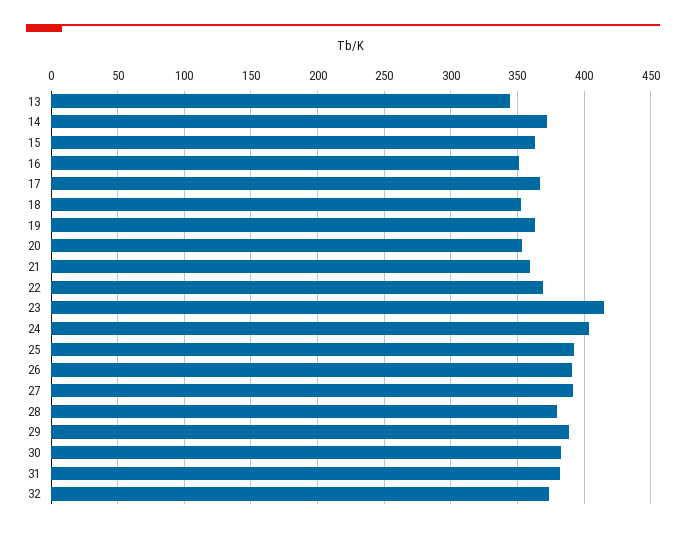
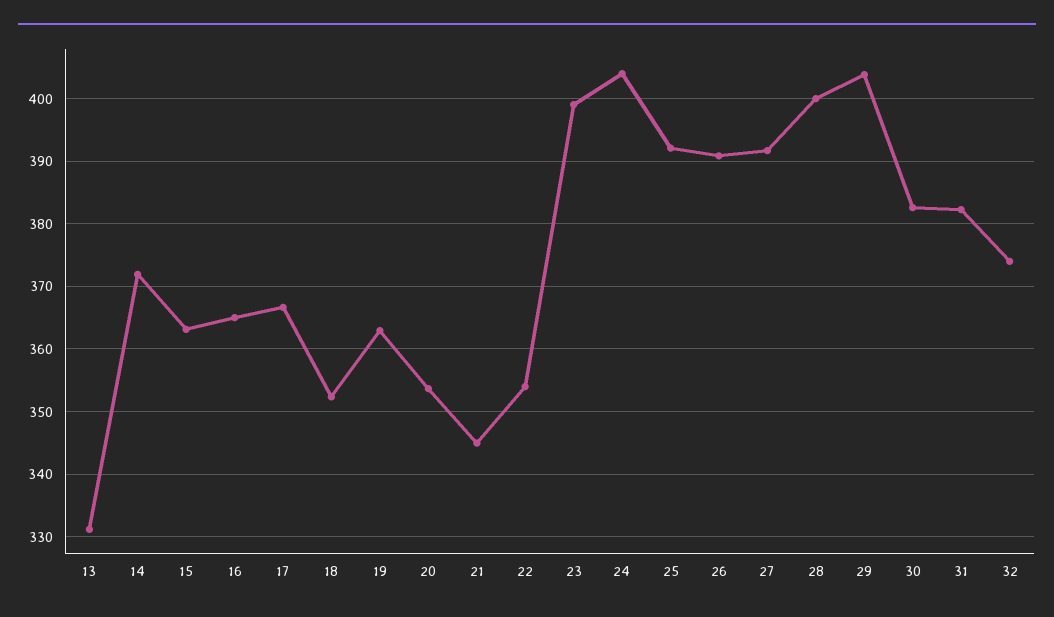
13: 345 -> 331
16: 350 -> 365
21: 360 -> 345
22: 370 -> 354
23: 415 -> 399
28: 380 -> 400
29: 390 -> 404

